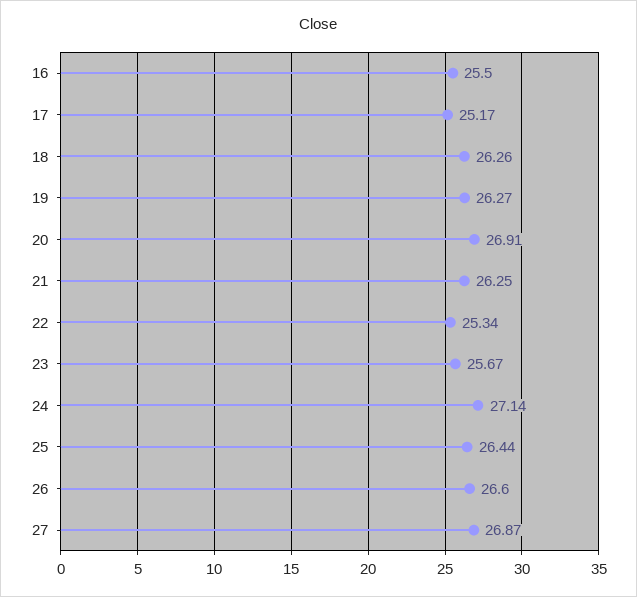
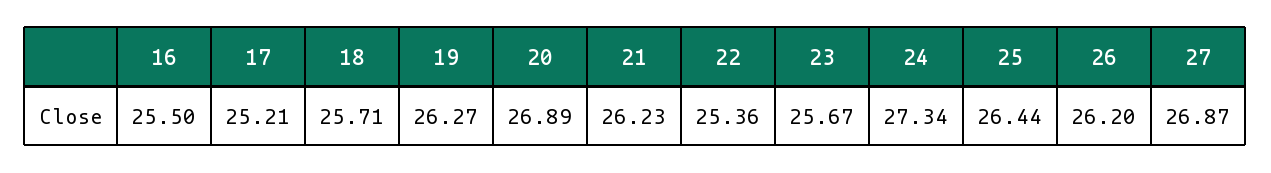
17: 25.17 -> 25.21
18: 26.26 -> 25.71
20: 26.91 -> 26.89
21: 26.25 -> 26.23
22: 25.34 -> 25.36
24: 27.14 -> 27.34
26: 26.6 -> 26.2

